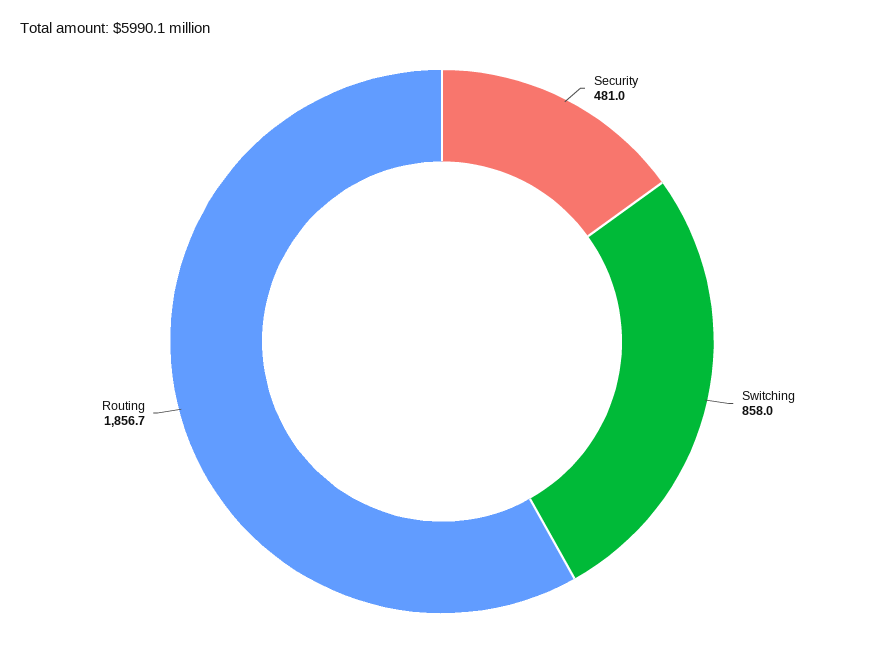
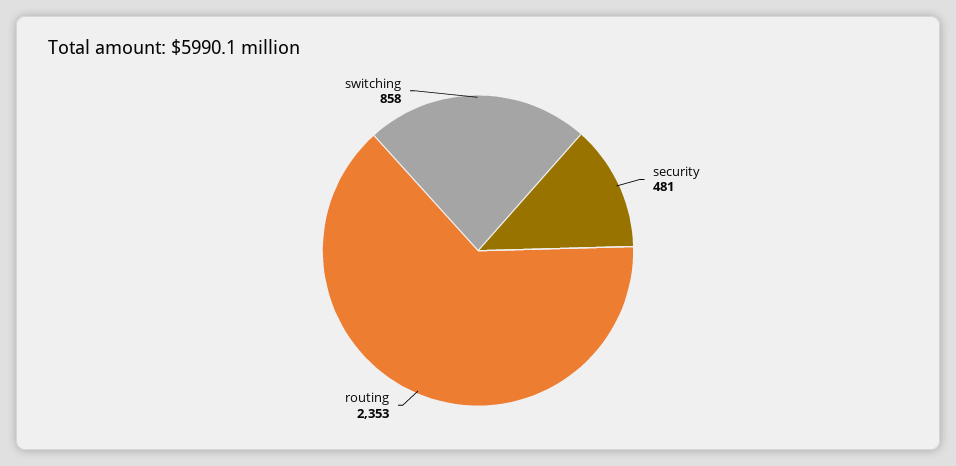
Routing: 1856.7 -> 2353

